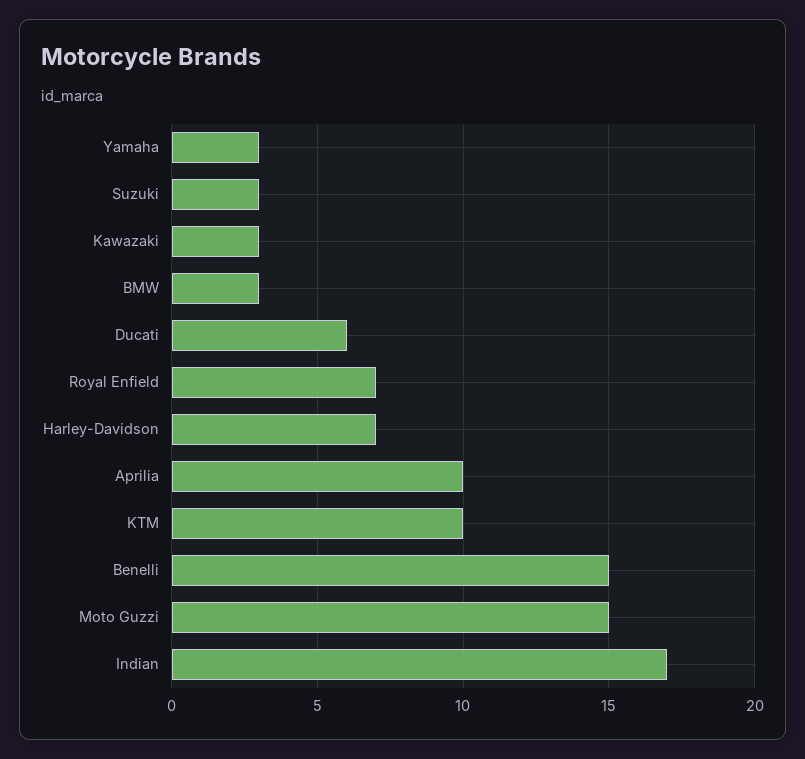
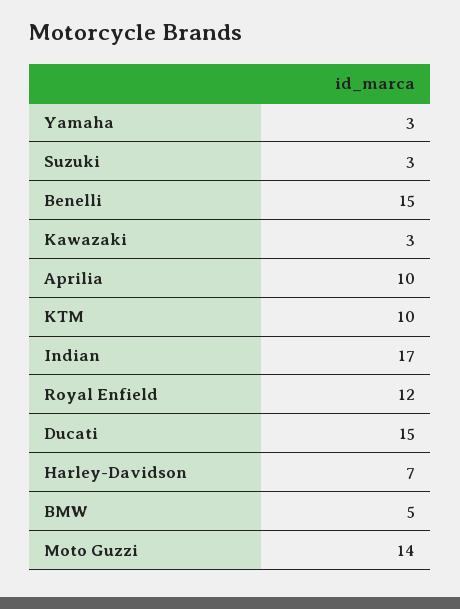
BMW: 3 -> 5
Ducati: 6 -> 15
Royal Enfield: 7 -> 12
Moto Guzzi: 15 -> 14

